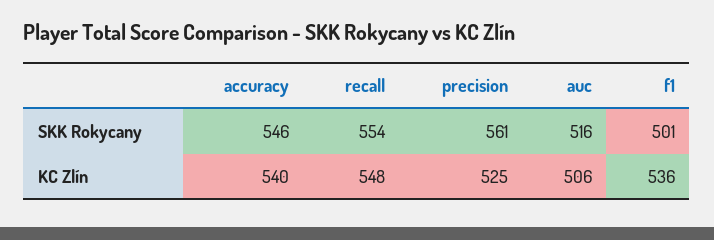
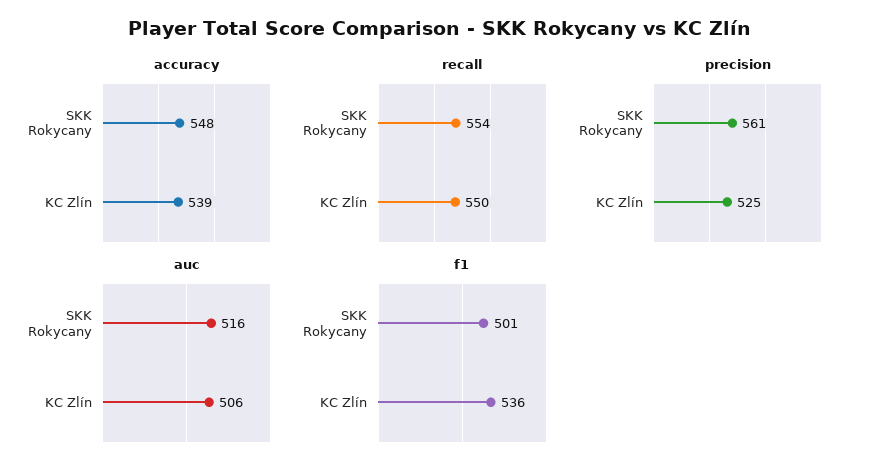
accuracy, SKK Rokycany: 546 -> 548
accuracy, KC Zlín: 540 -> 539
recall, KC Zlín: 548 -> 550

